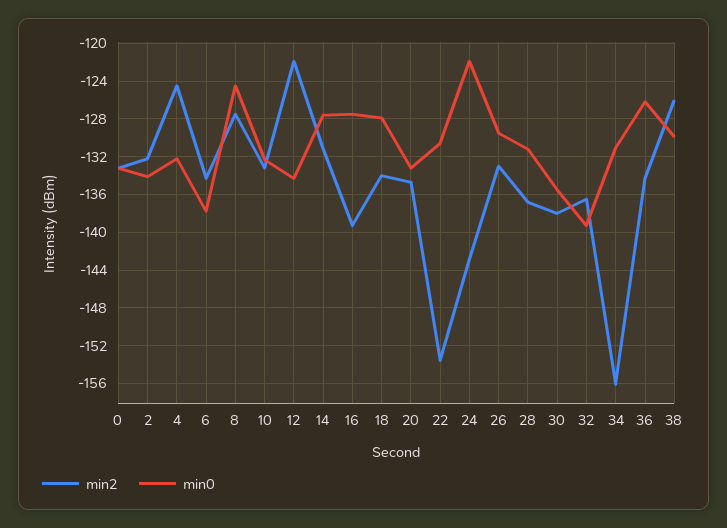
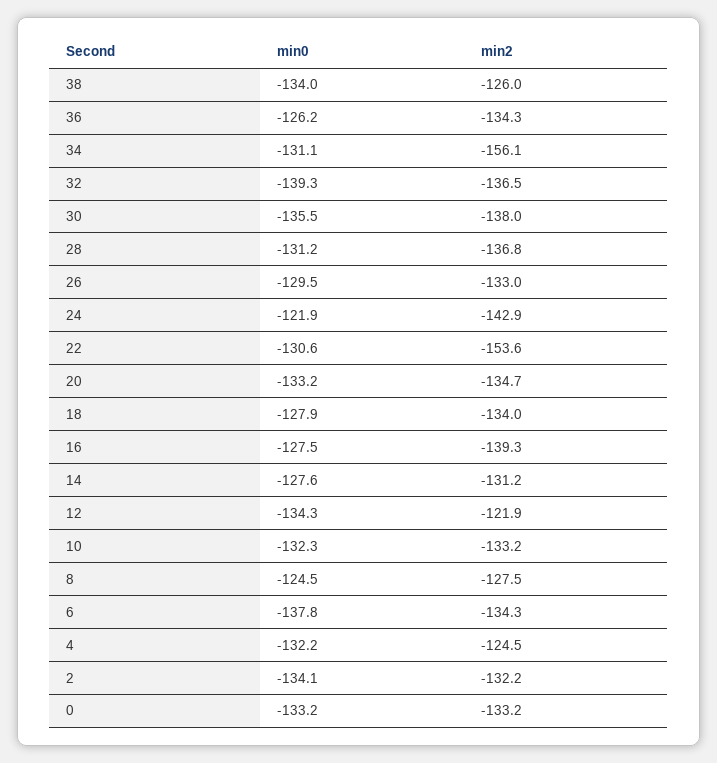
min0, 38: -130 -> -134

